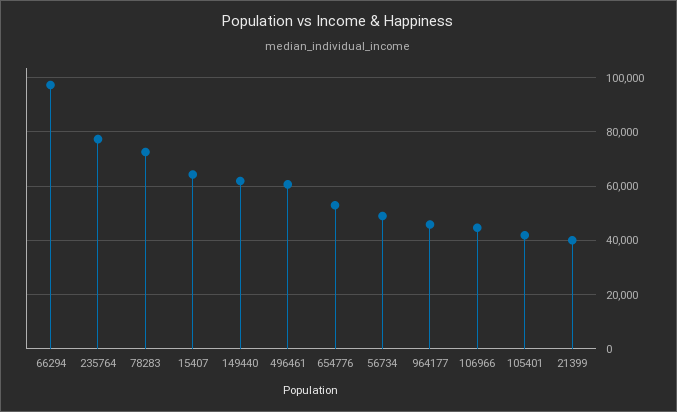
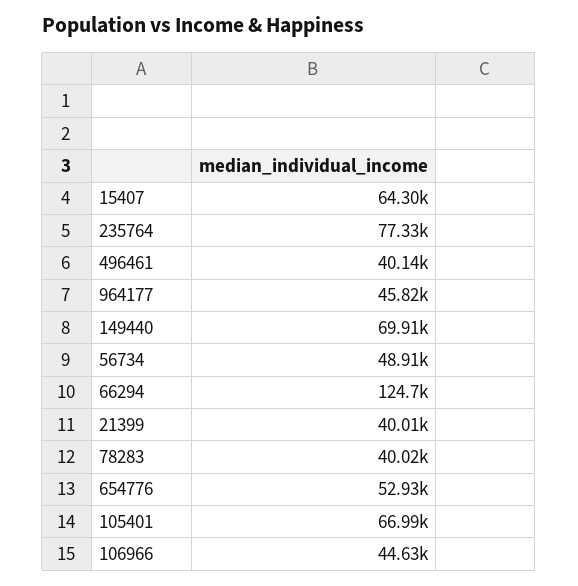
66294: 97500 -> 124700
78283: 72500 -> 40020
149440: 62500 -> 69910
496461: 60000 -> 40140
105401: 42500 -> 66990

